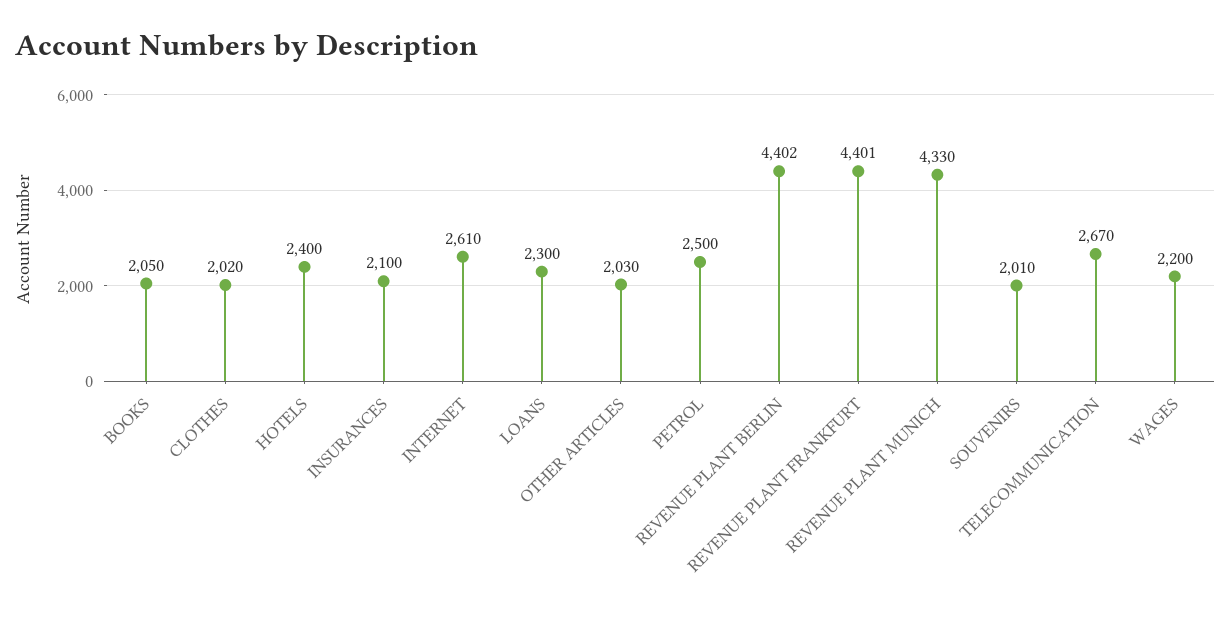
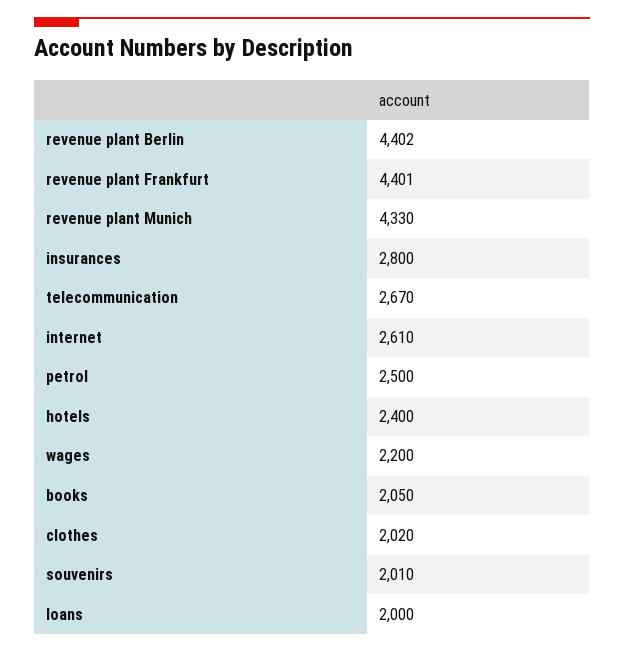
INSURANCES: 2100 -> 2800
LOANS: 2300 -> 2000
OTHER ARTICLES: 2030 -> none

